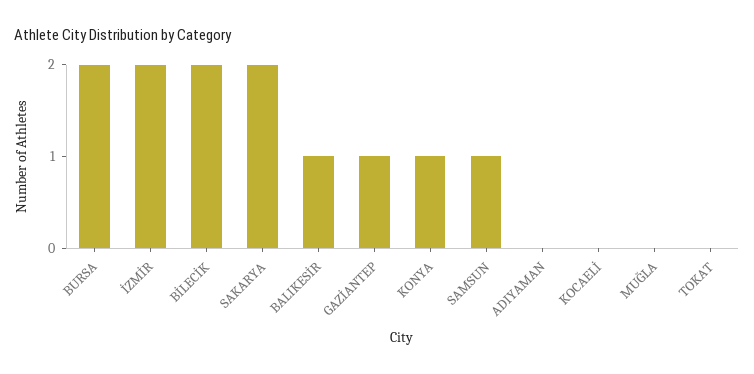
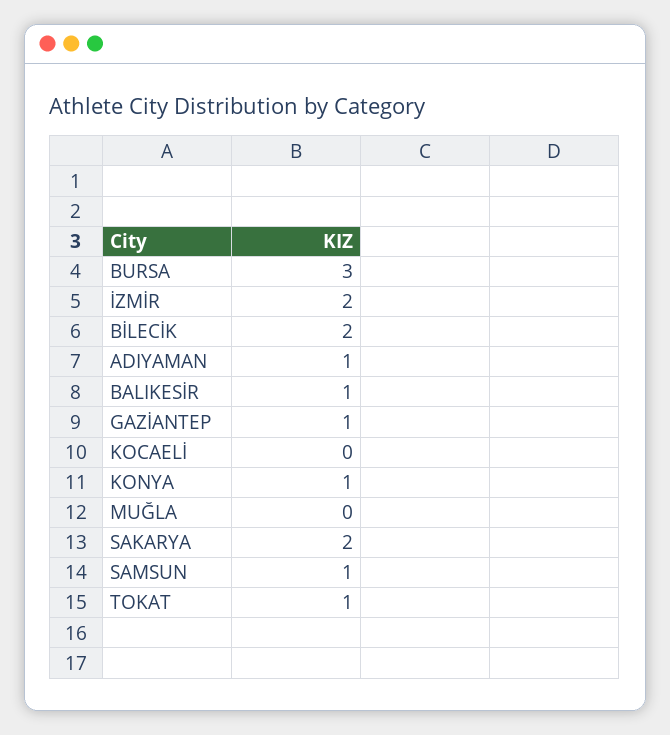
BURSA: 2 -> 3
ADIYAMAN: 0 -> 1
TOKAT: 0 -> 1

